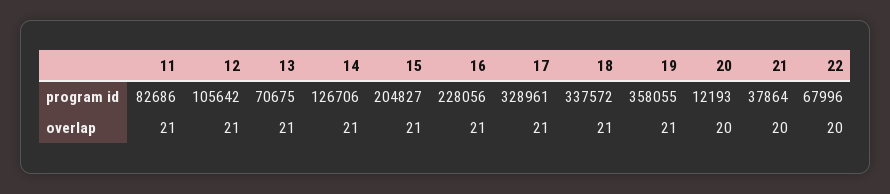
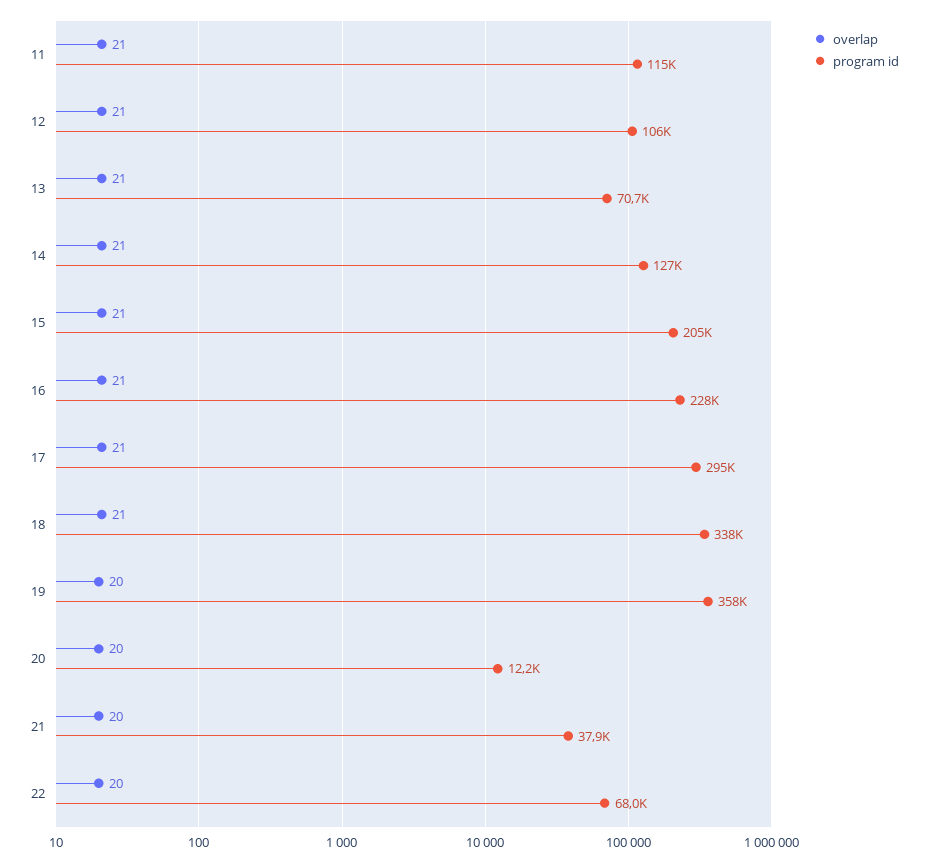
program id, 11: 82686 -> 115000
program id, 17: 328961 -> 295000
overlap, 19: 21 -> 20

